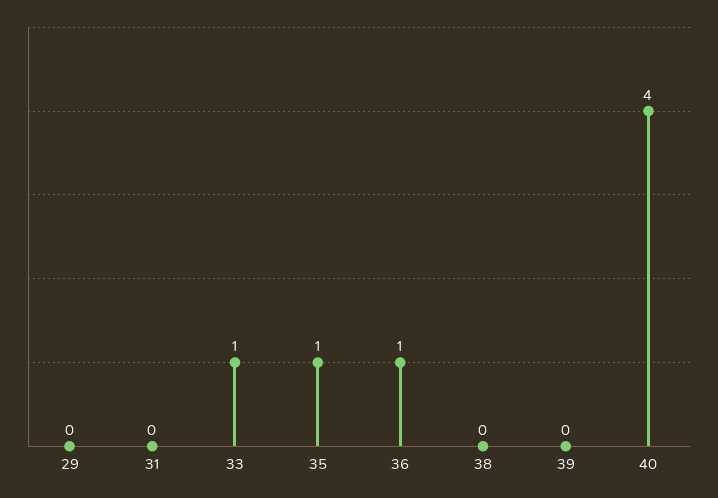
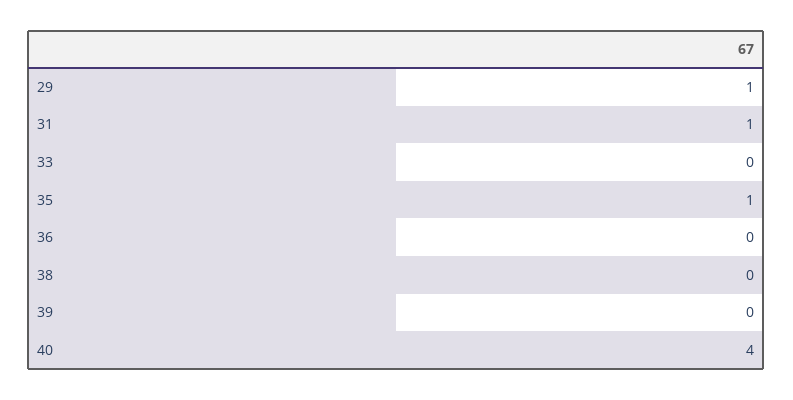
29: 0 -> 1
31: 0 -> 1
33: 1 -> 0
36: 1 -> 0

